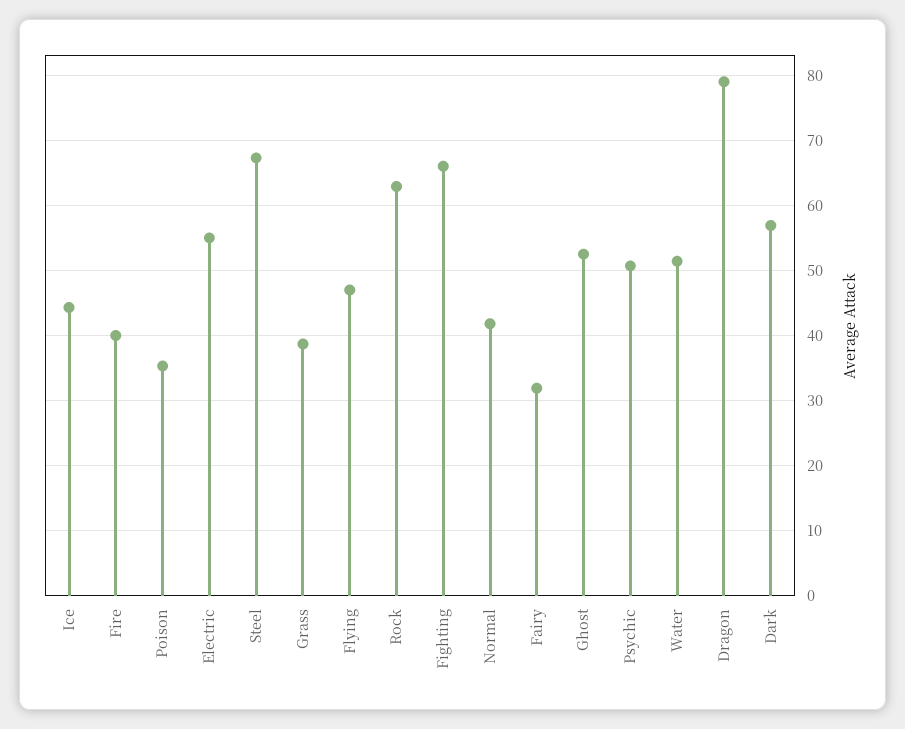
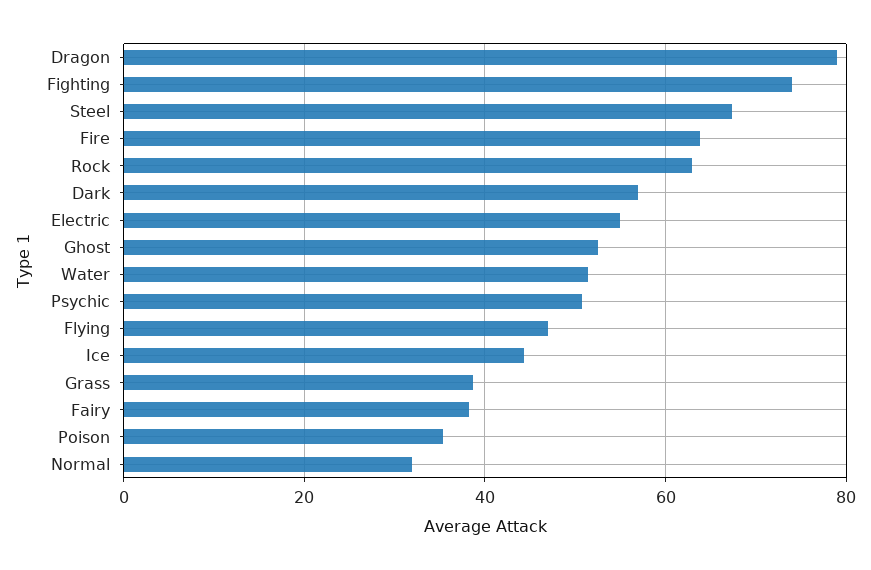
Fire: 40 -> 64
Fighting: 66 -> 74
Normal: 42 -> 32
Fairy: 32 -> 38

